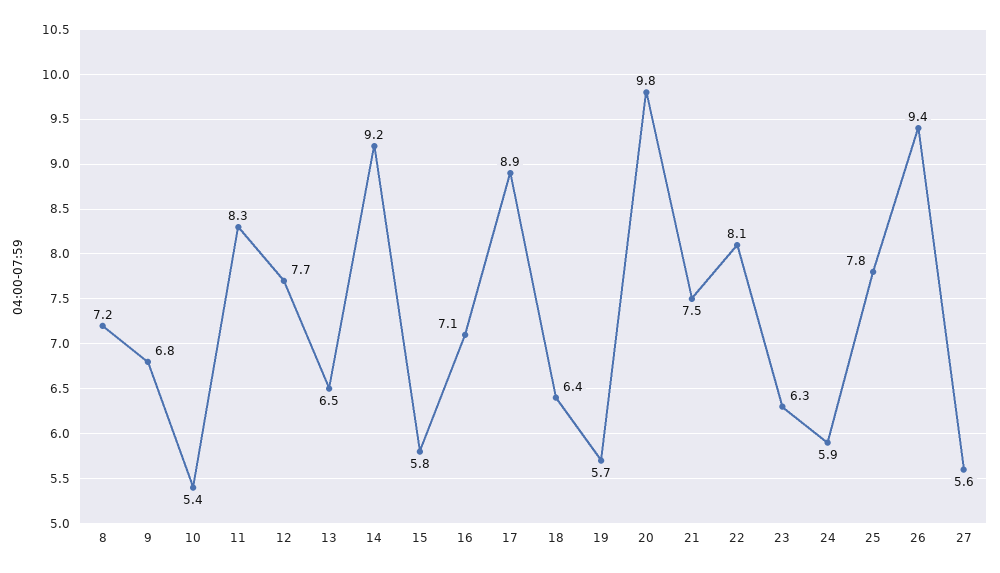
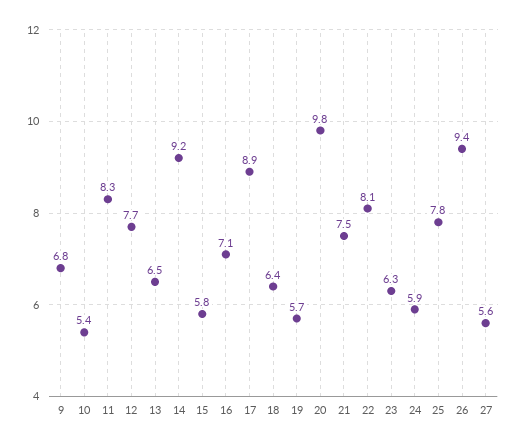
8: 7.2 -> none

